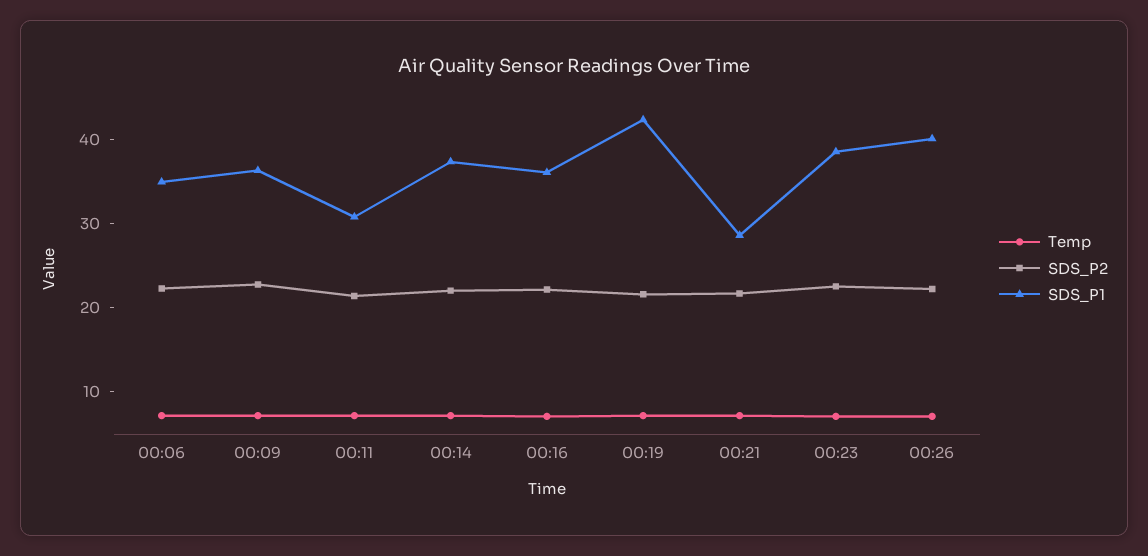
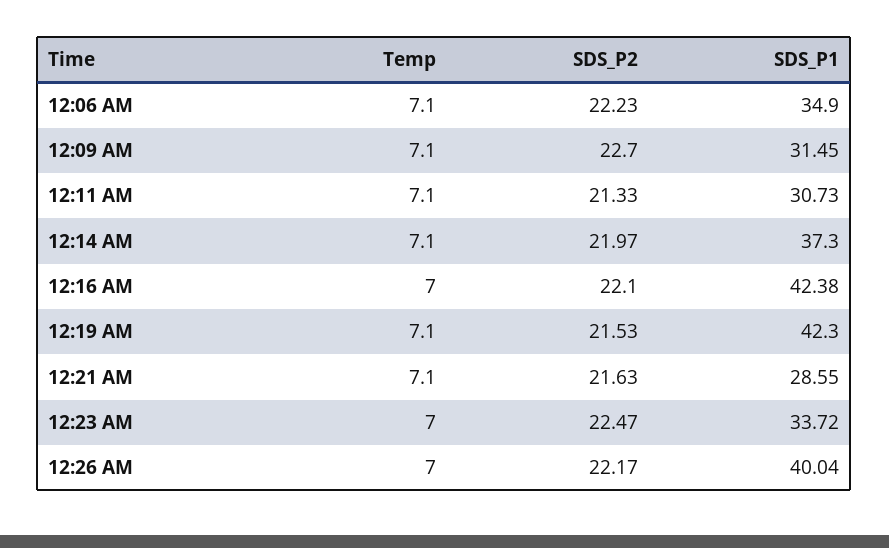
SDS_P1, 00:09: 36 -> 31.45
SDS_P1, 00:16: 36 -> 42.38
SDS_P1, 00:23: 38 -> 33.72

